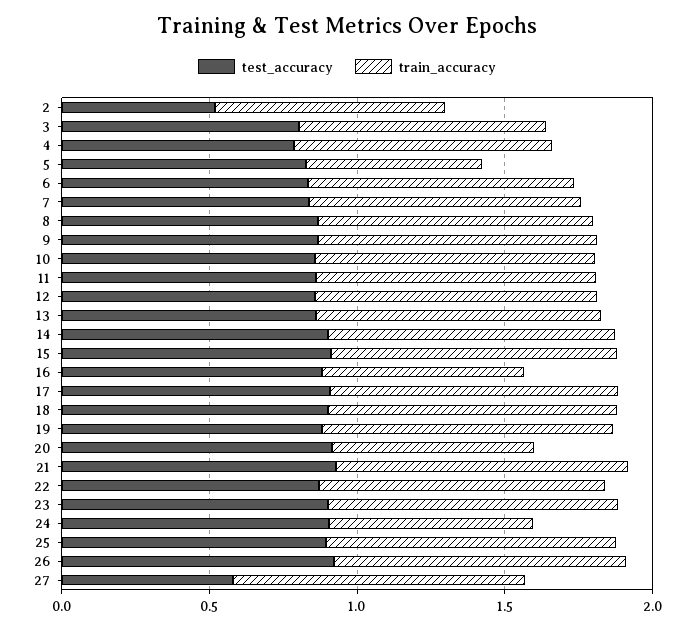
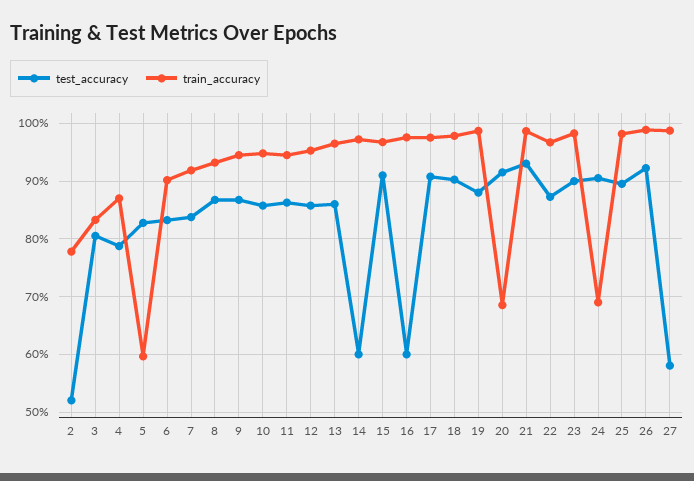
test_accuracy, 14: 0.9 -> 0.6
test_accuracy, 16: 0.9 -> 0.6
train_accuracy, 16: 0.7 -> 0.98

